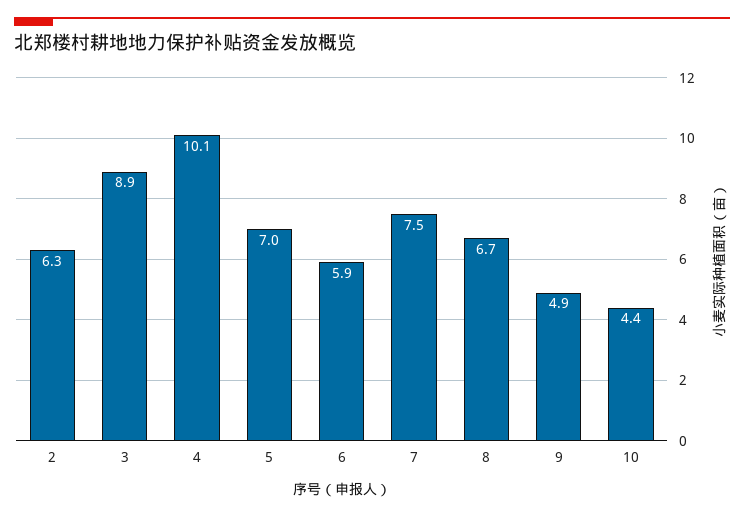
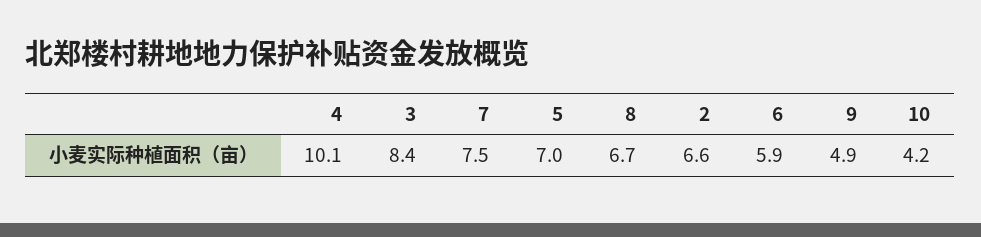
2: 6.3 -> 6.6
3: 8.9 -> 8.4
10: 4.4 -> 4.2

